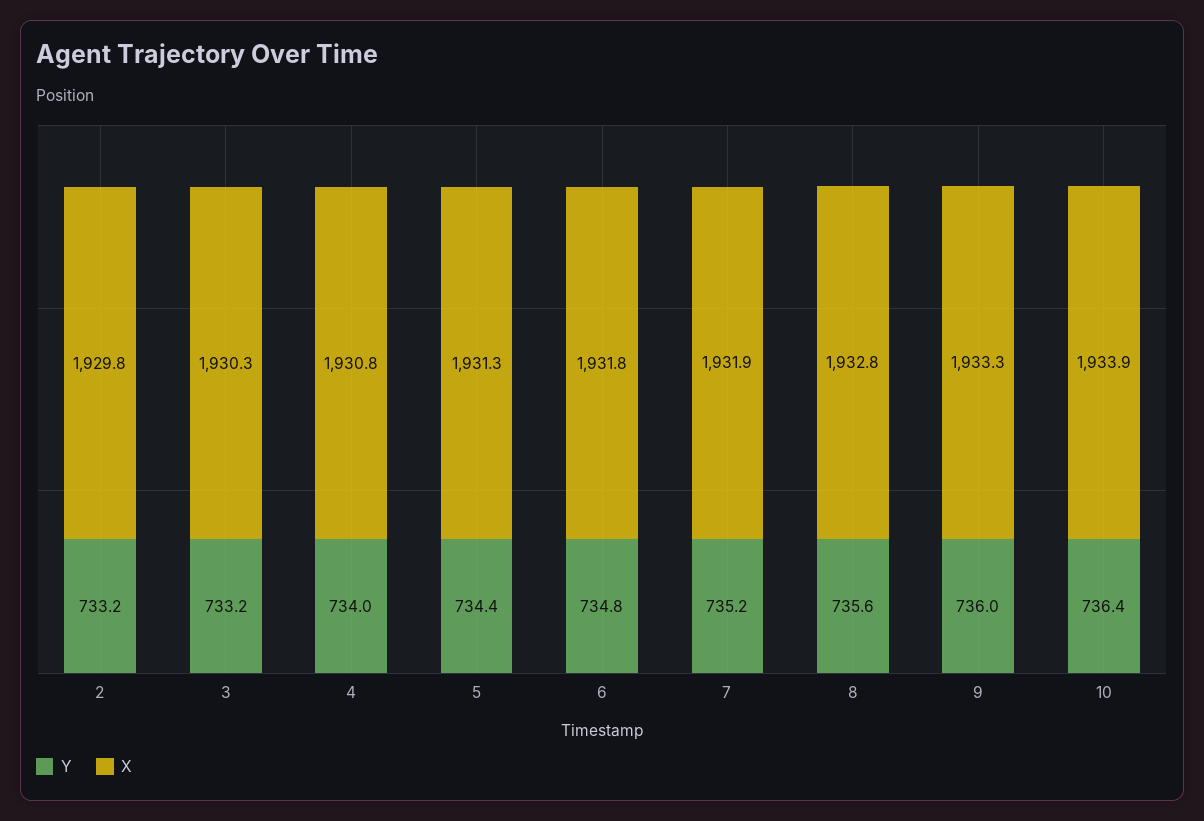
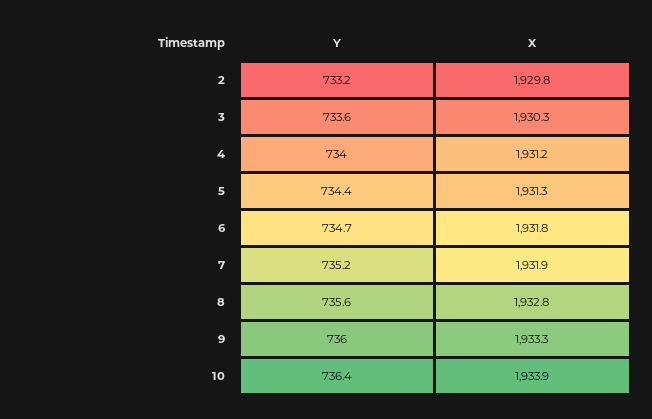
Y, 3: 733.2 -> 733.6
X, 4: 1930.8 -> 1931.2
Y, 6: 734.8 -> 734.7

